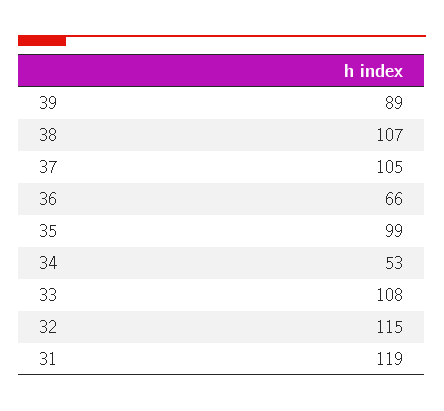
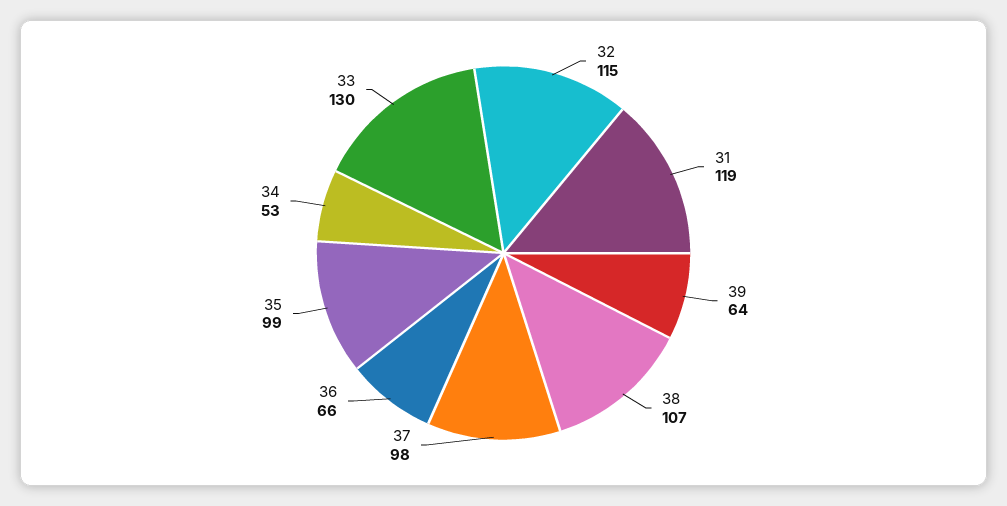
39: 89 -> 64
37: 105 -> 98
33: 108 -> 130

